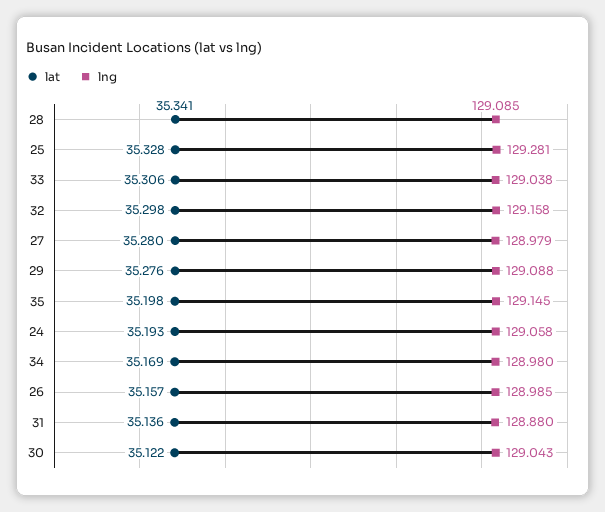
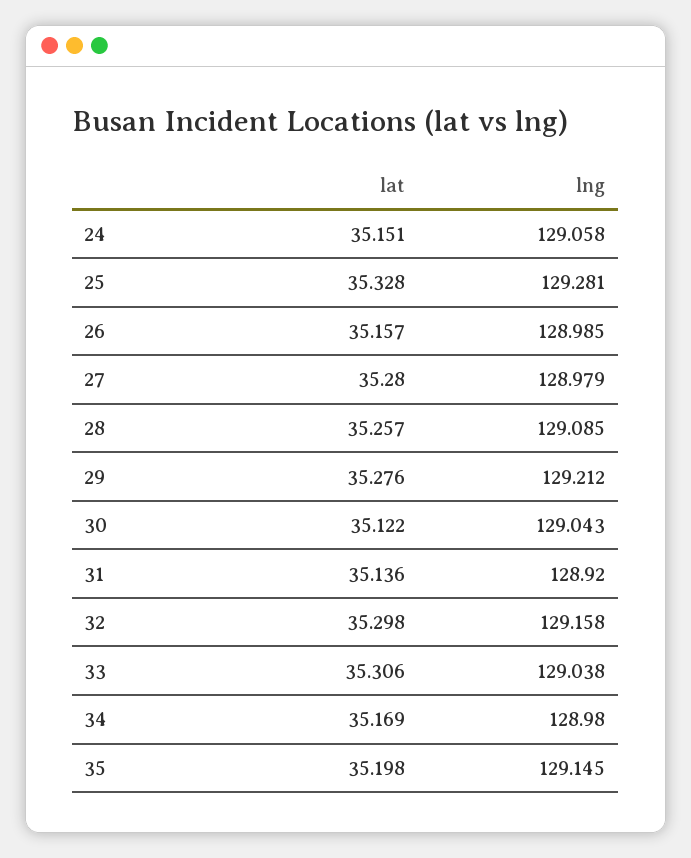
lat, 28: 35.341 -> 35.257
lng, 29: 129.088 -> 129.212
lat, 24: 35.193 -> 35.151
lng, 31: 128.88 -> 128.92

